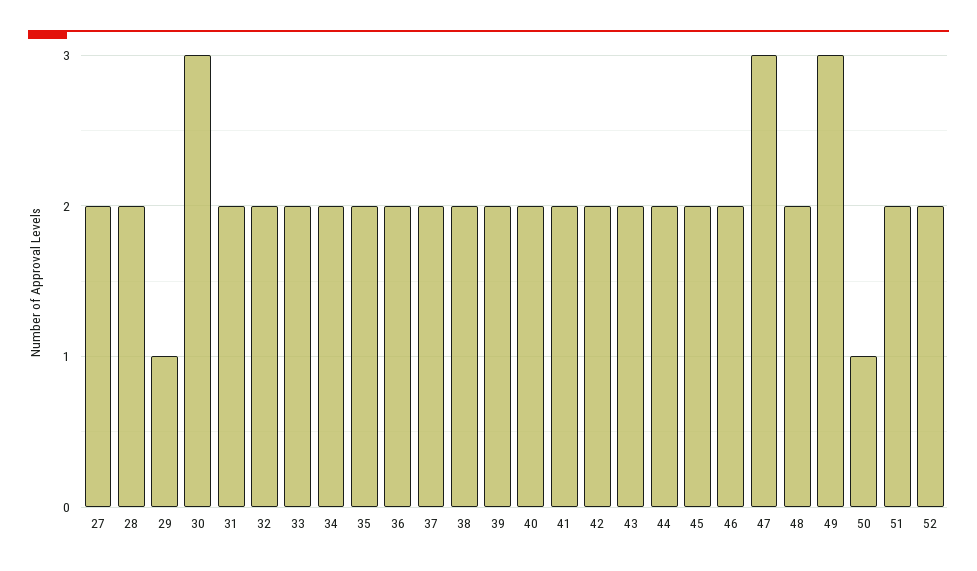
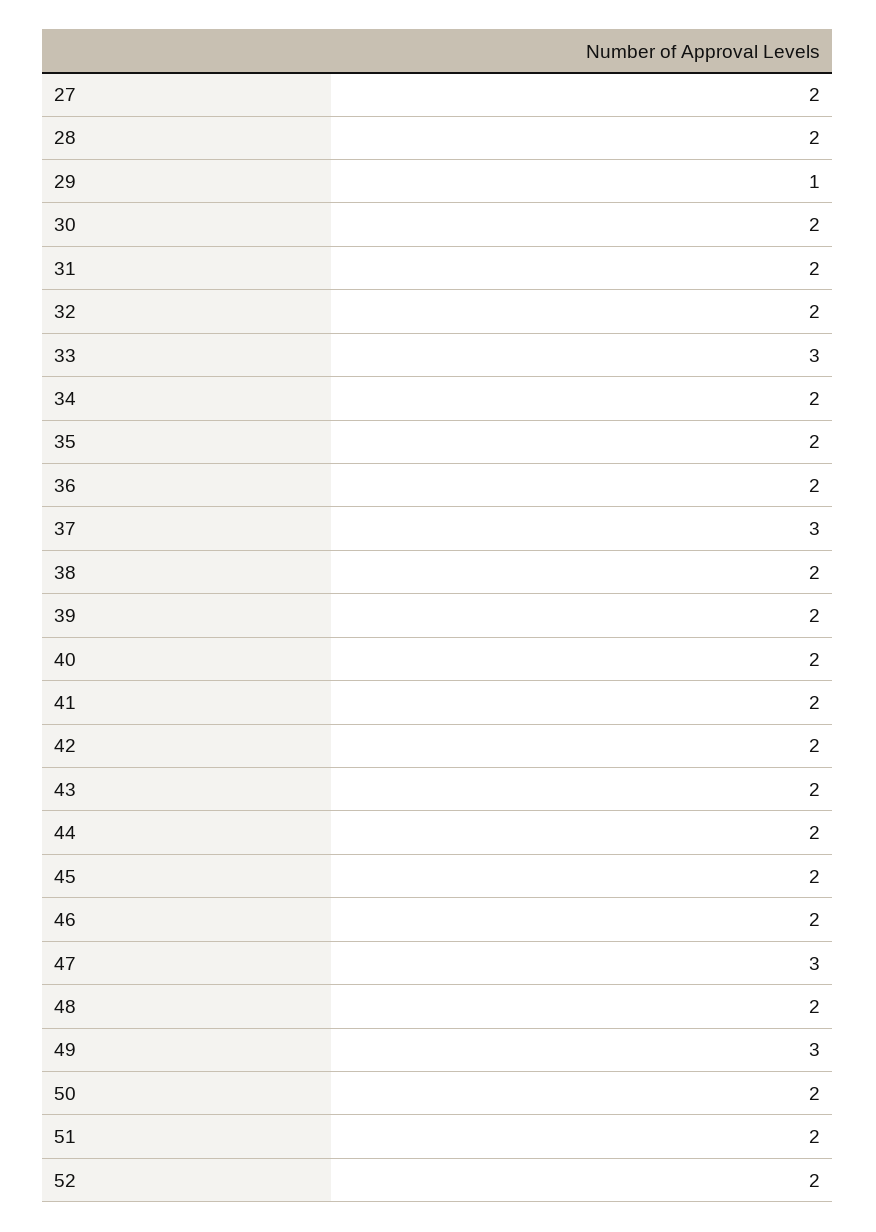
30: 3 -> 2
33: 2 -> 3
37: 2 -> 3
50: 1 -> 2

